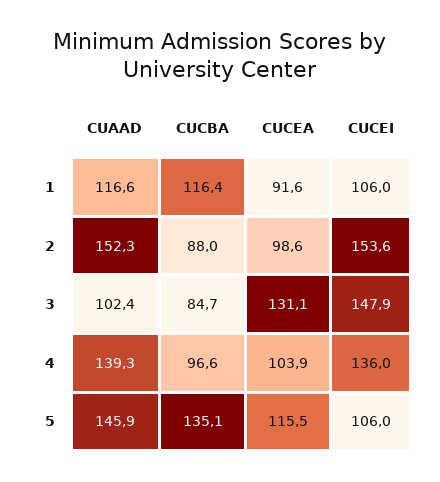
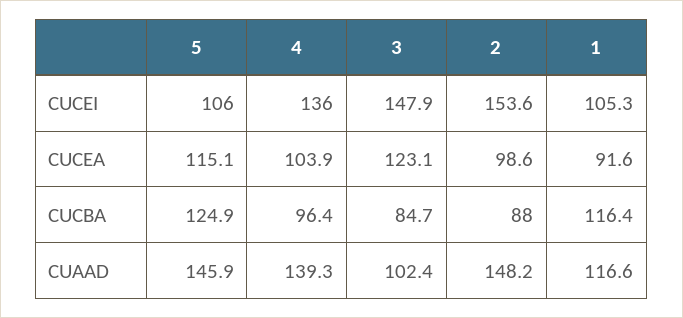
CUCEI, 1: 106 -> 105.3
CUAAD, 2: 152.3 -> 148.2
CUCEA, 3: 131.1 -> 123.1
CUCBA, 4: 96.6 -> 96.4
CUCBA, 5: 135.1 -> 124.9
CUCEA, 5: 115.5 -> 115.1

